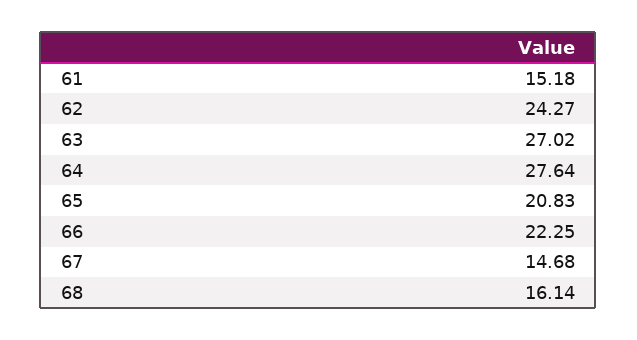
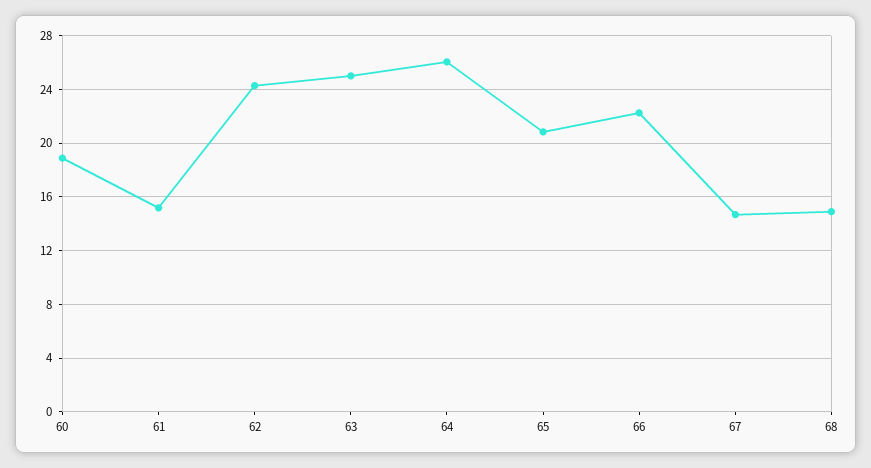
63: 27.02 -> 25
64: 27.64 -> 26
68: 16.14 -> 15
60: none -> 19

